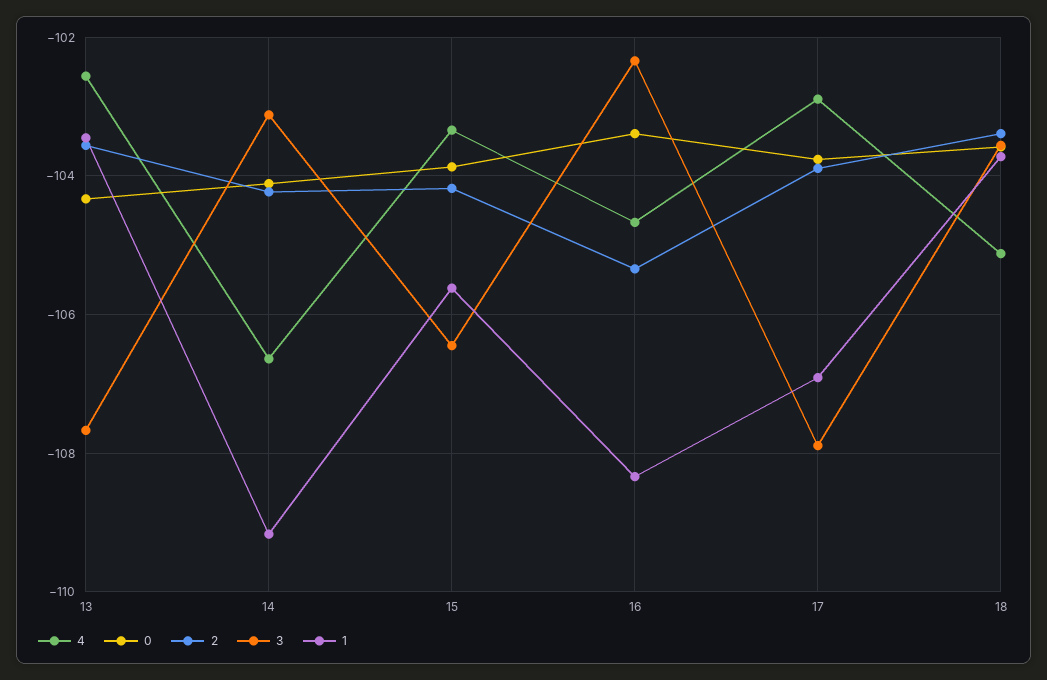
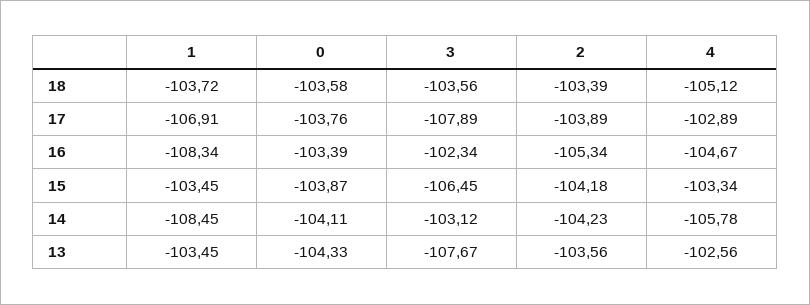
4, 14: -106.6 -> -105.78
1, 14: -109.2 -> -108.45
1, 15: -105.6 -> -103.45

